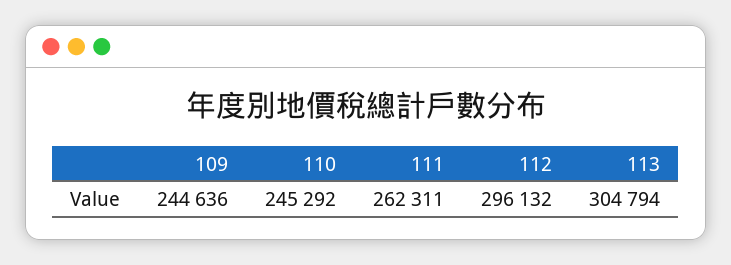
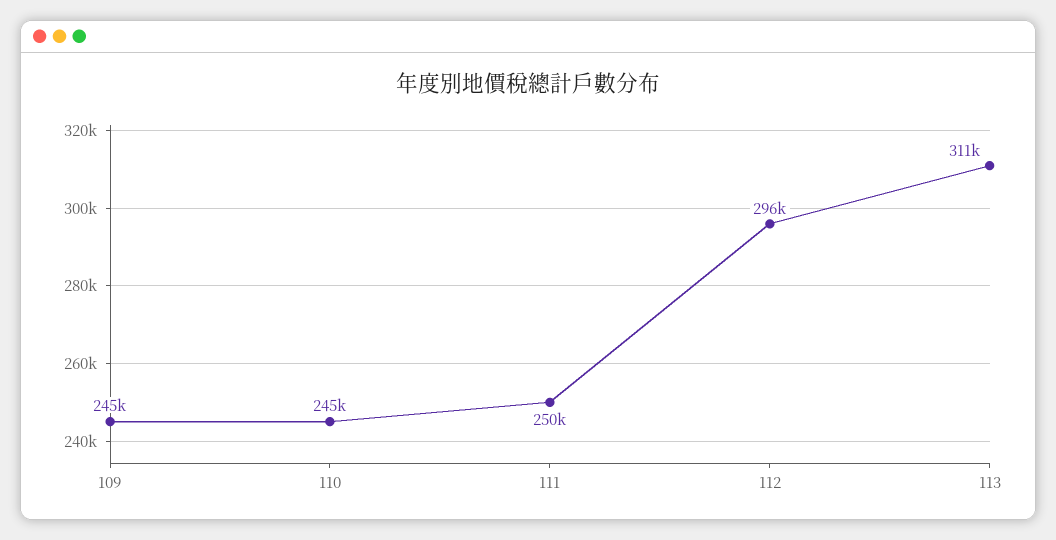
111: 262311 -> 250000
113: 304794 -> 311000

